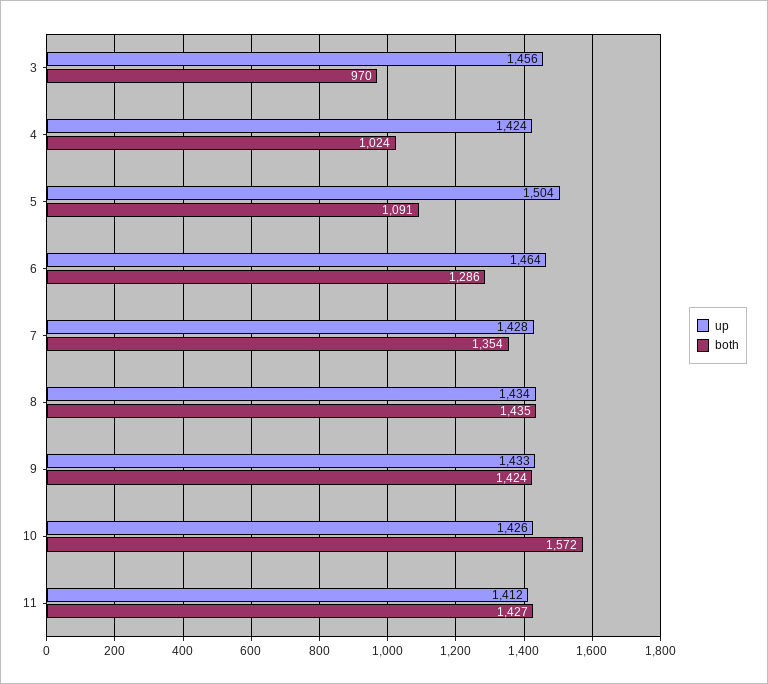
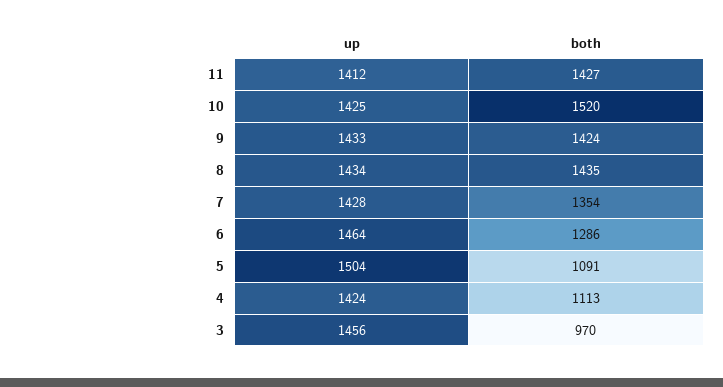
both, 4: 1024 -> 1113
up, 10: 1426 -> 1425
both, 10: 1572 -> 1520

